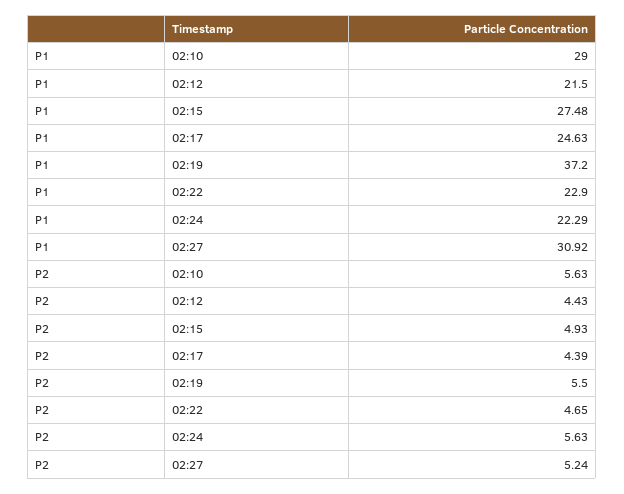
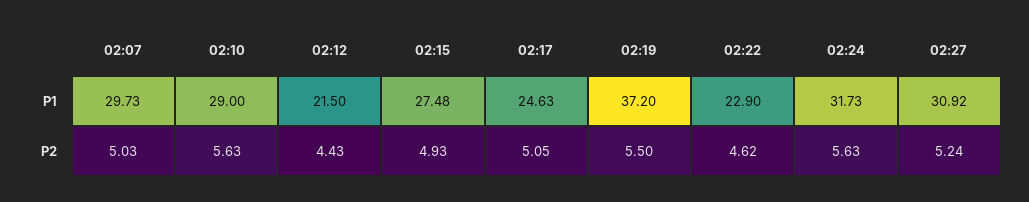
P1, 02:24: 22.29 -> 31.73
P2, 02:17: 4.39 -> 5.05
P2, 02:22: 4.65 -> 4.62
P1, 02:07: none -> 29.73
P2, 02:07: none -> 5.03

